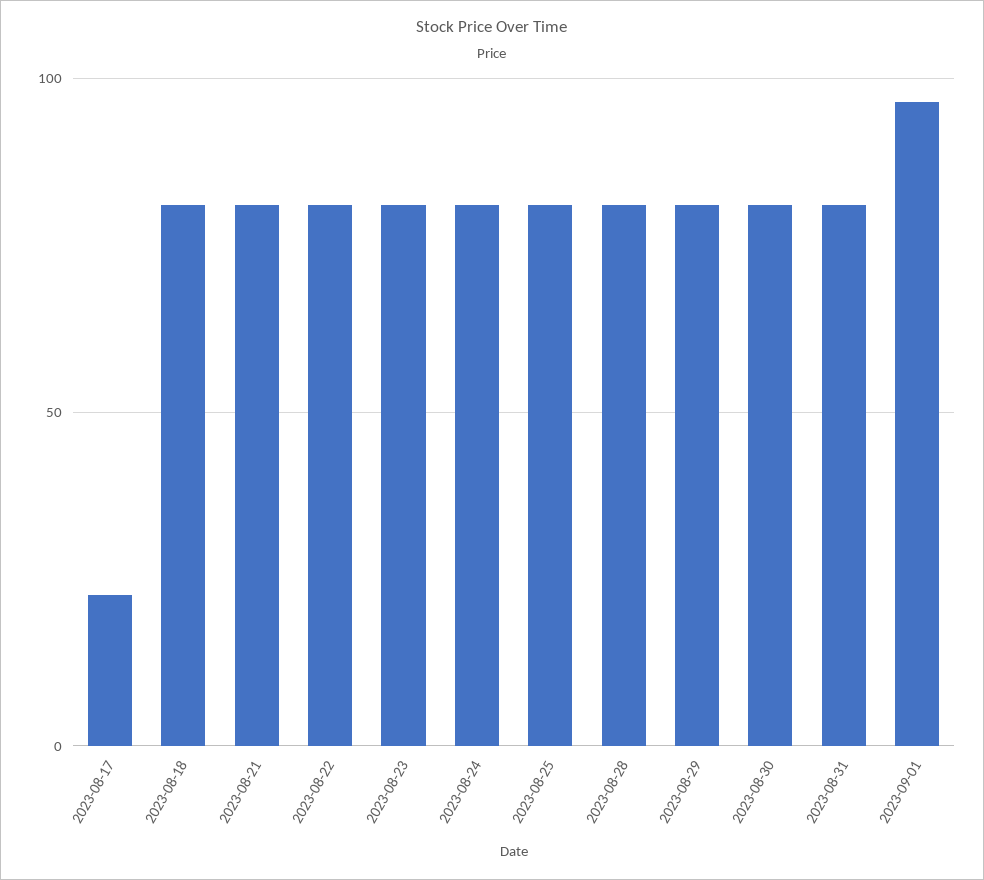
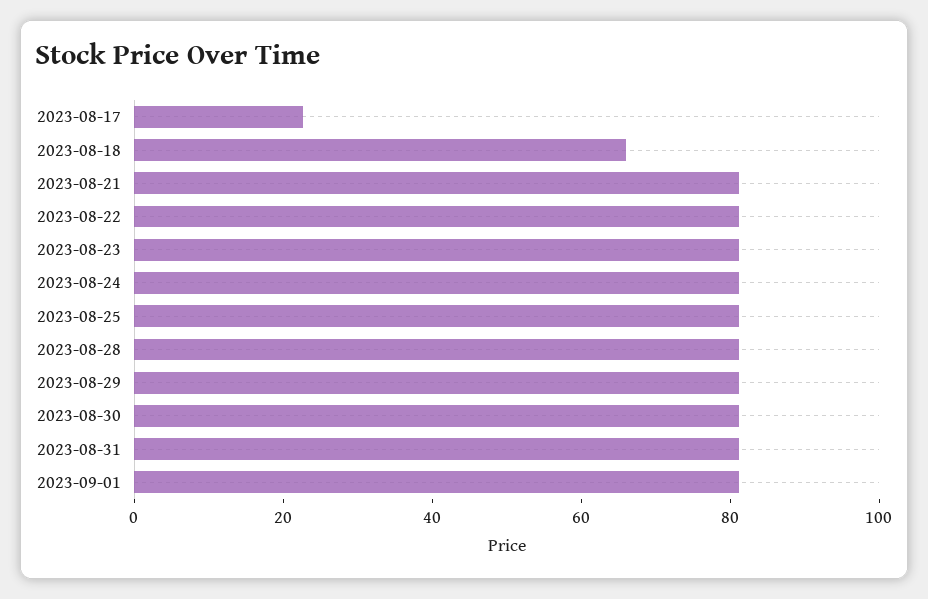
2023-08-18: 80 -> 65
2023-09-01: 95 -> 80

